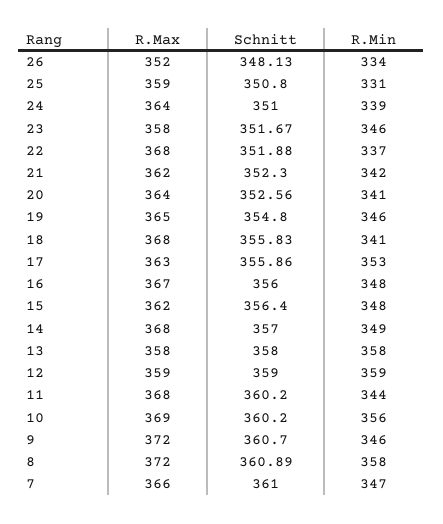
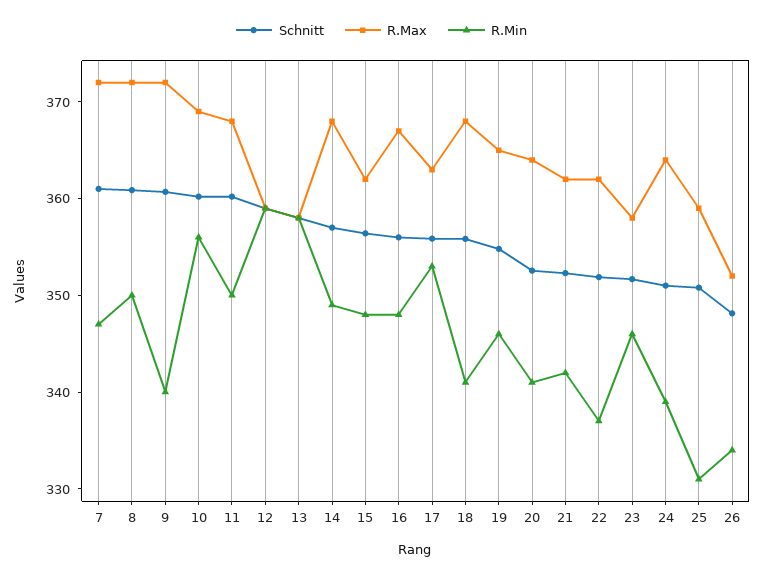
R.Max, 22: 368 -> 362
R.Min, 11: 344 -> 350
R.Min, 9: 346 -> 340
R.Min, 8: 358 -> 350
R.Max, 7: 366 -> 372

